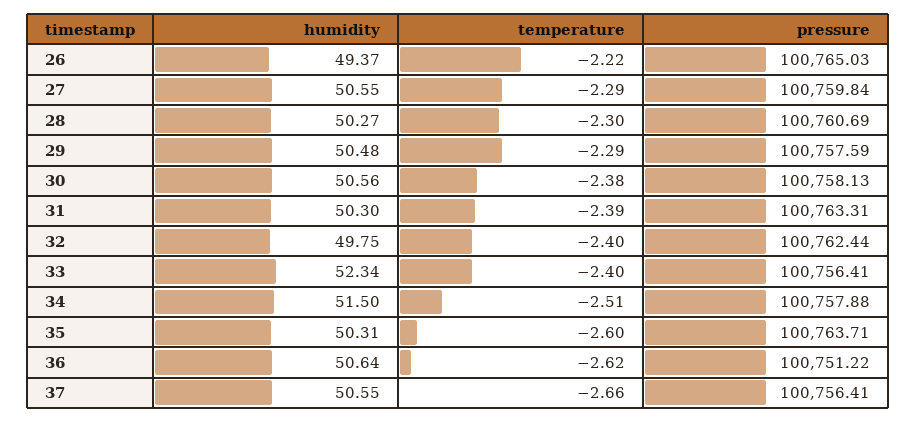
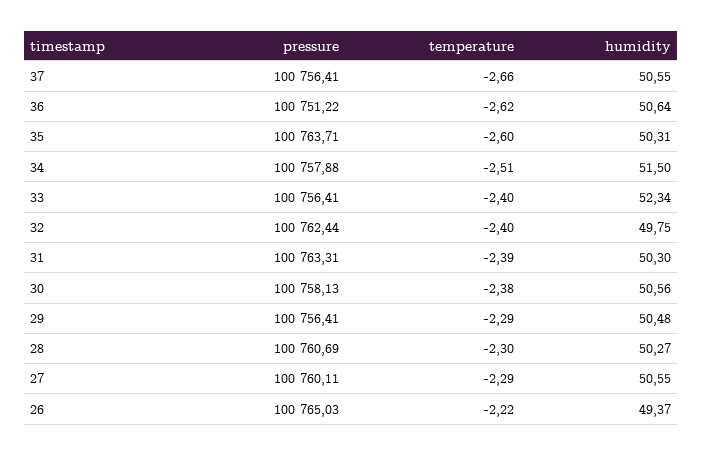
pressure, 27: 100759.84 -> 100760.11
pressure, 29: 100757.59 -> 100756.41

